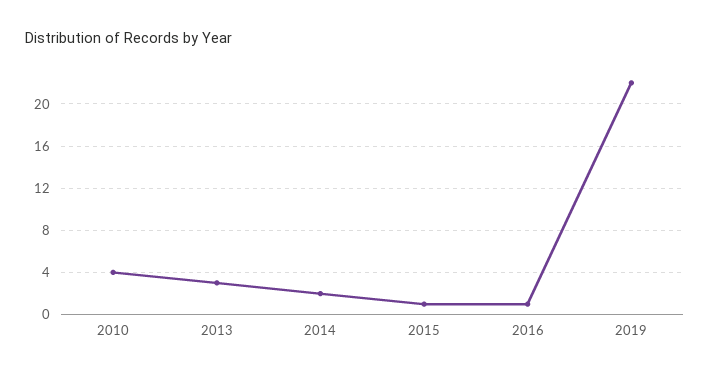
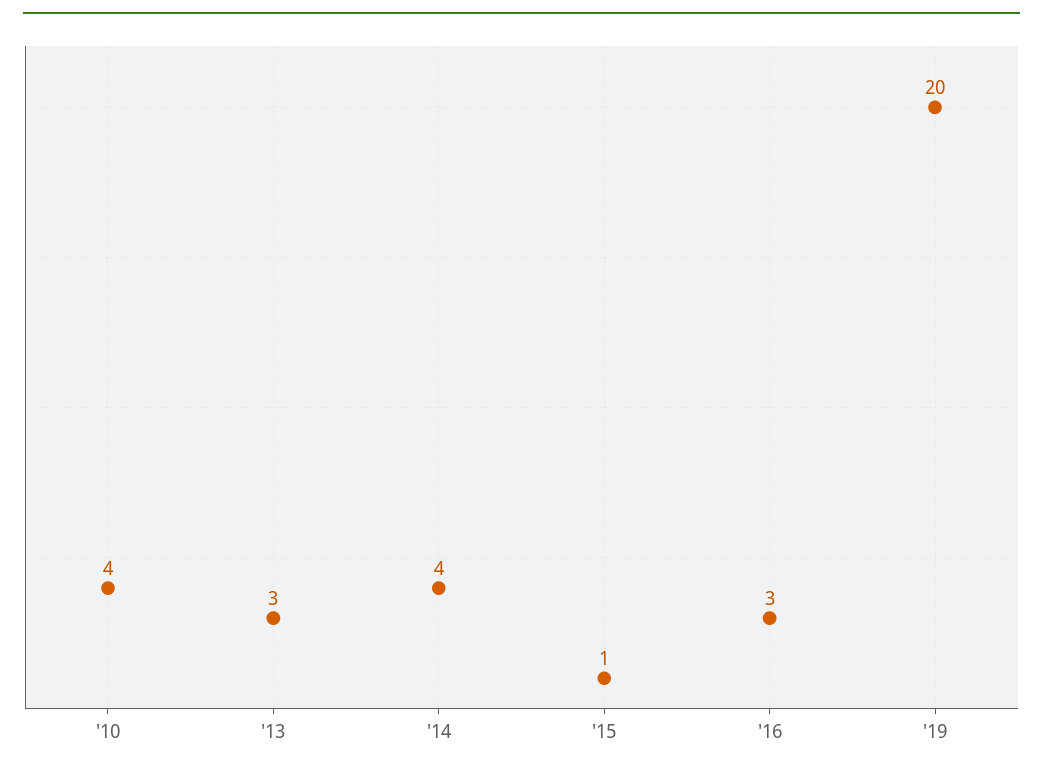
2014: 2 -> 4
2016: 1 -> 3
2019: 22 -> 20

